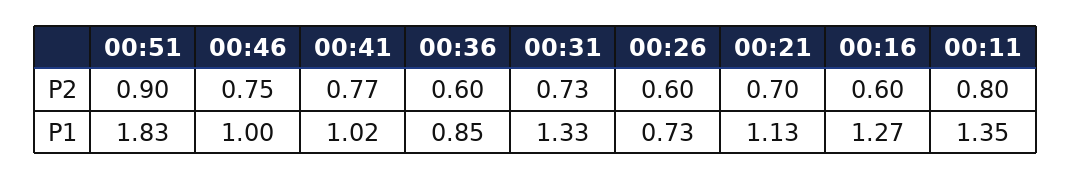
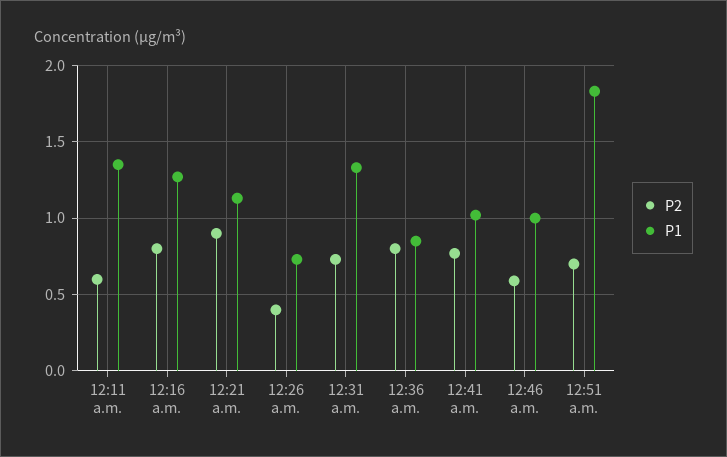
P2, 00:51: 0.9 -> 0.7
P2, 00:46: 0.75 -> 0.6
P2, 00:36: 0.6 -> 0.8
P2, 00:26: 0.6 -> 0.4
P2, 00:21: 0.7 -> 0.9
P2, 00:16: 0.6 -> 0.8
P2, 00:11: 0.8 -> 0.6

